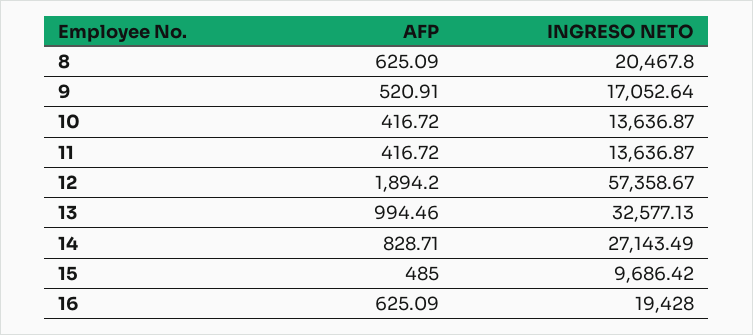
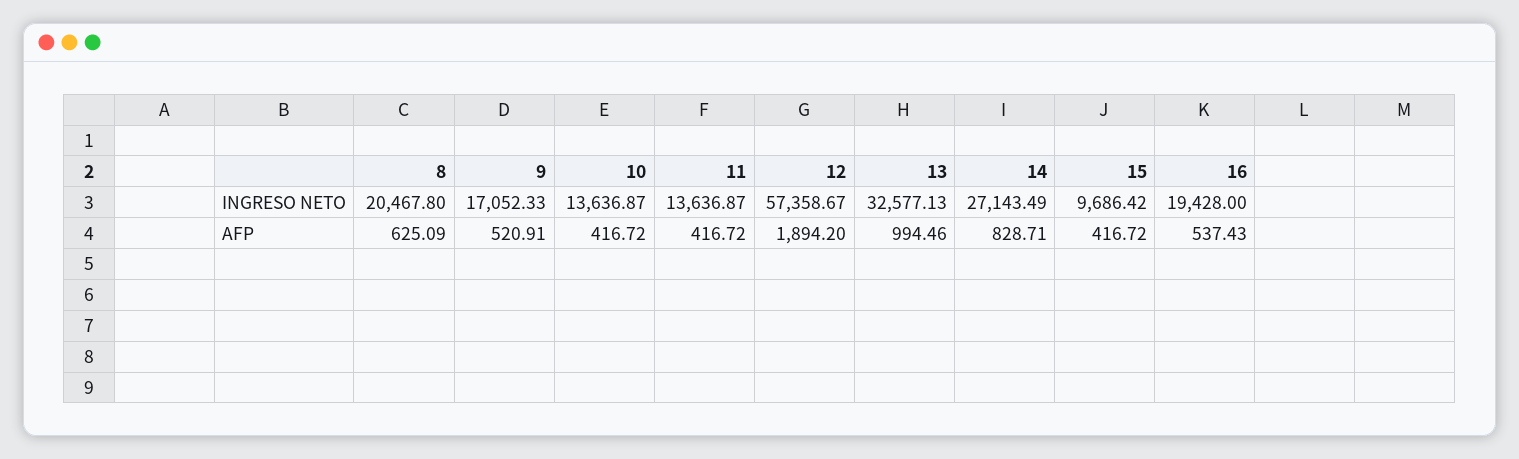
INGRESO NETO, 9: 17052.64 -> 17052.33
AFP, 15: 485 -> 416.72
AFP, 16: 625.09 -> 537.43

